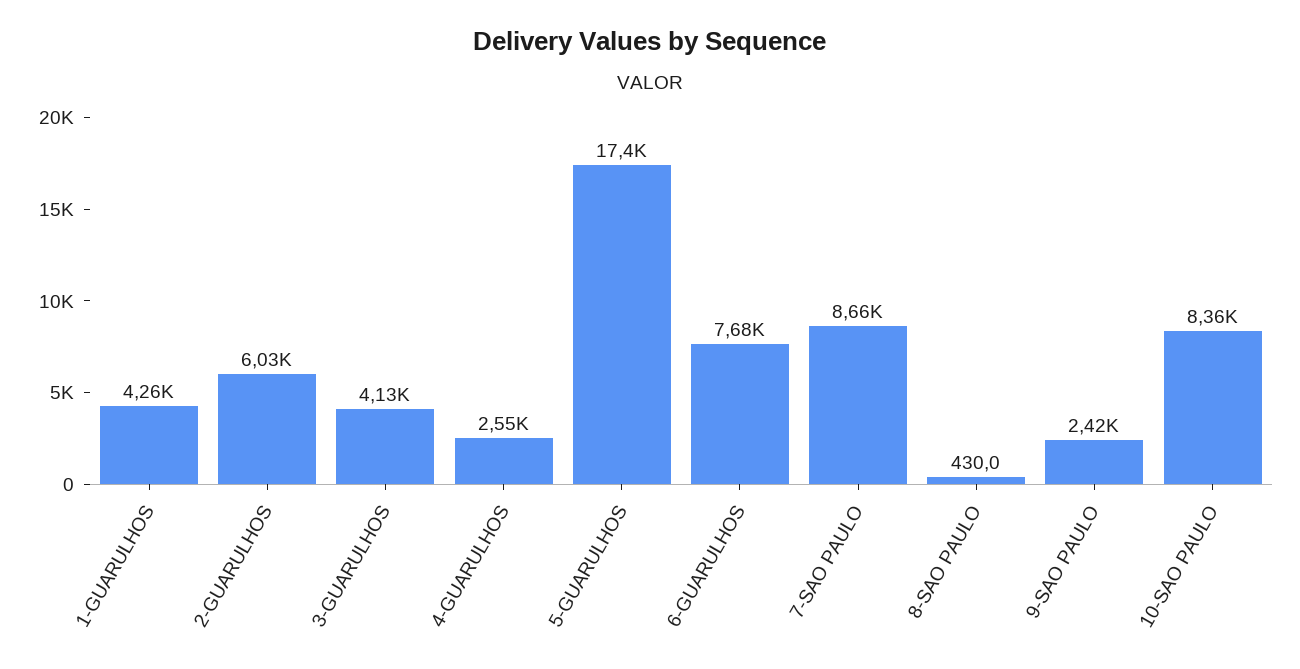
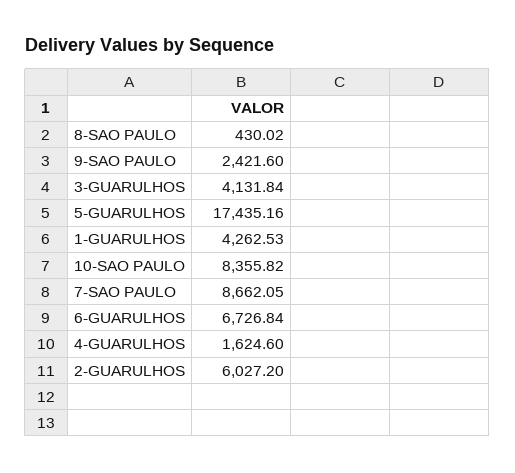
4-GUARULHOS: 2550 -> 1624.6
6-GUARULHOS: 7680 -> 6726.84

